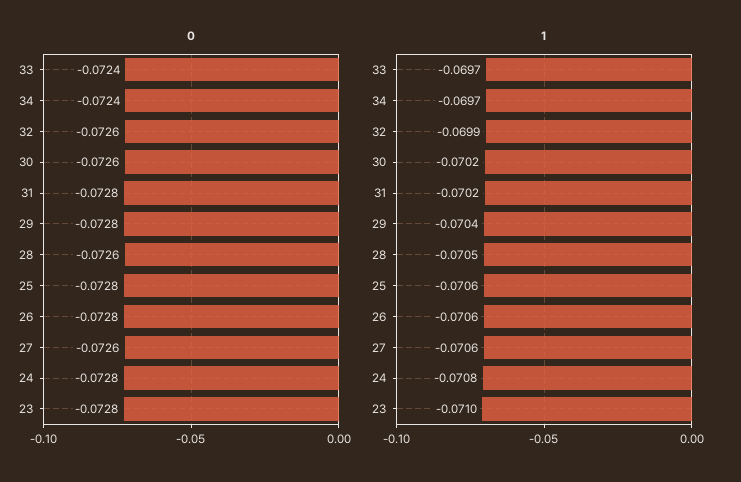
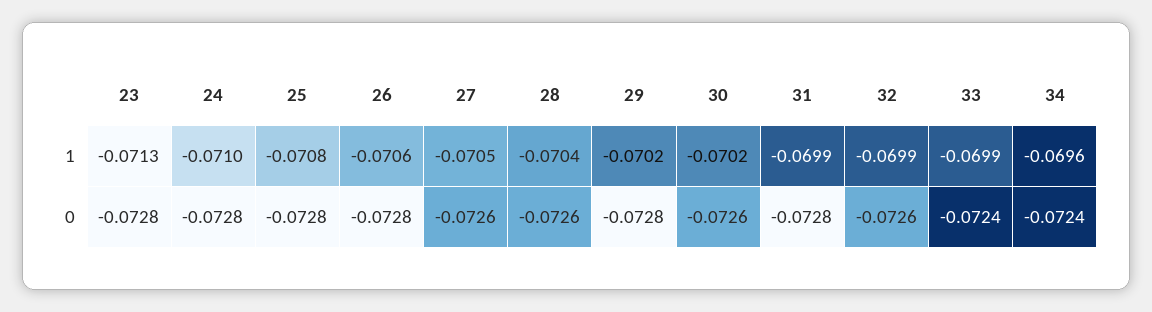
1, 33: -0.0697 -> -0.0699
1, 34: -0.0697 -> -0.0696
1, 31: -0.0702 -> -0.0699
1, 29: -0.0704 -> -0.0702
1, 28: -0.0705 -> -0.0704
1, 25: -0.0706 -> -0.0708
1, 27: -0.0706 -> -0.0705
1, 24: -0.0708 -> -0.071
1, 23: -0.071 -> -0.0713

